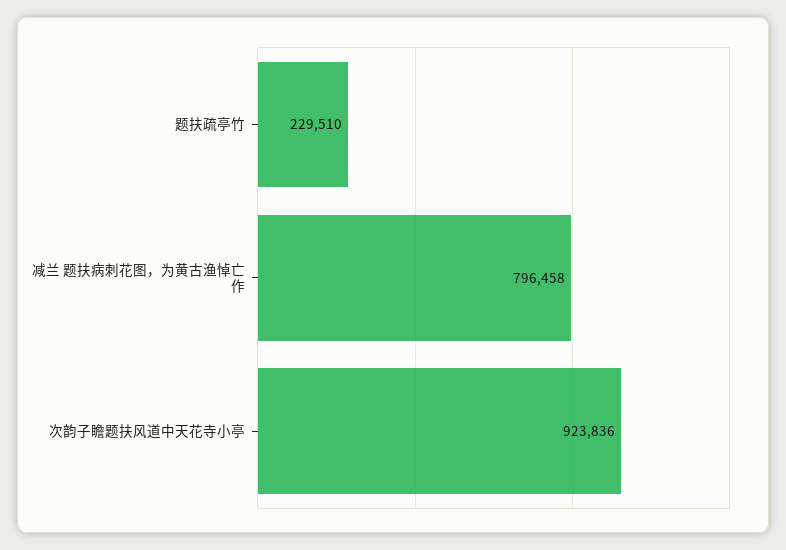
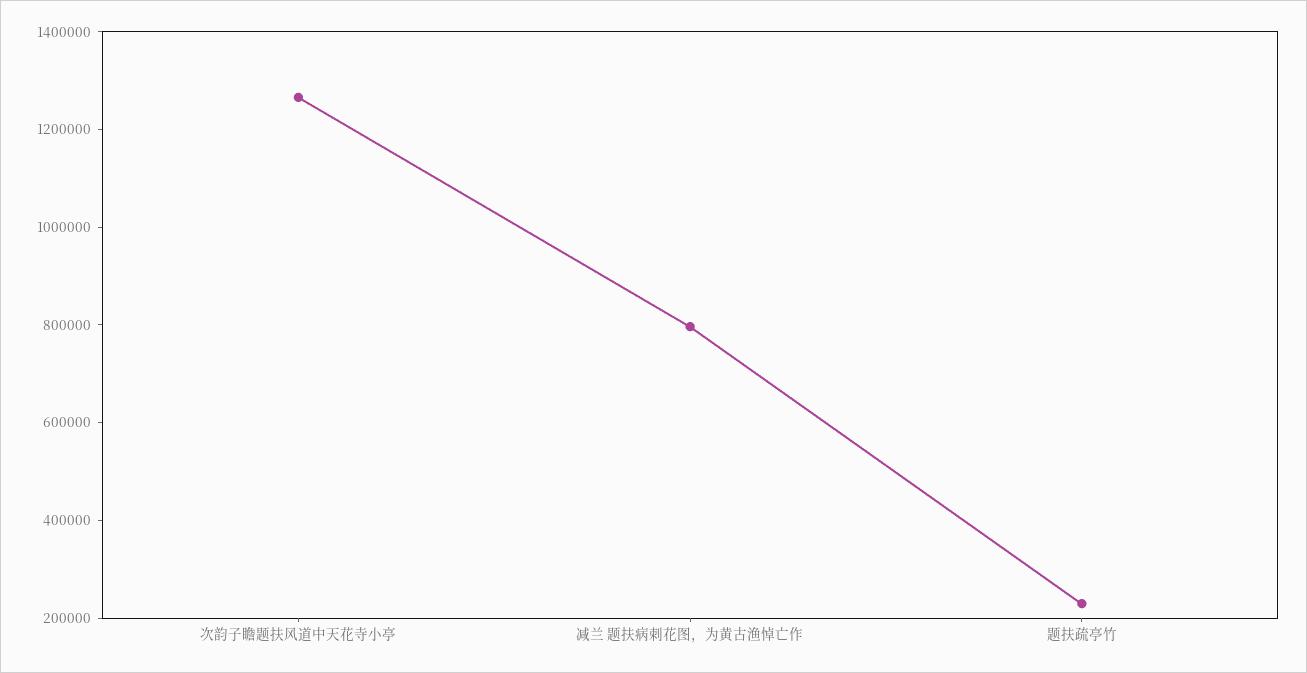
次韵子瞻题扶风道中天花寺小亭: 923836 -> 1250000

